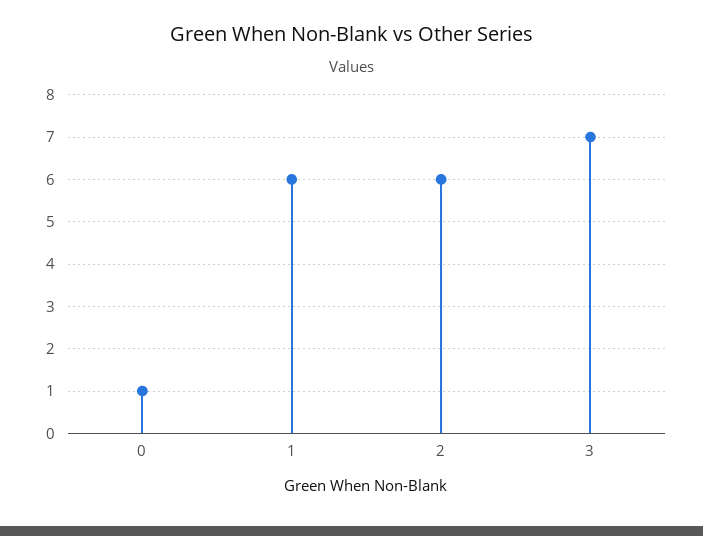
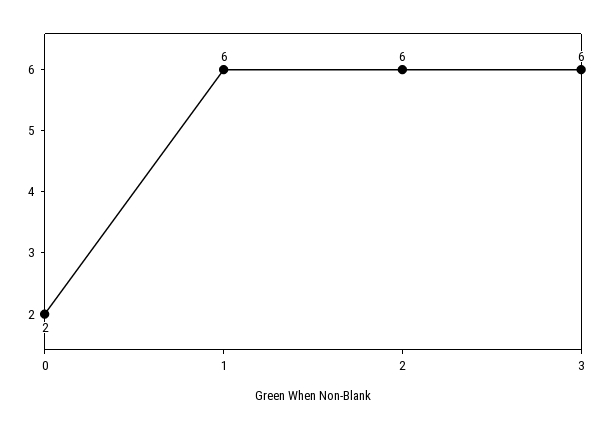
0: 1 -> 2
3: 7 -> 6

